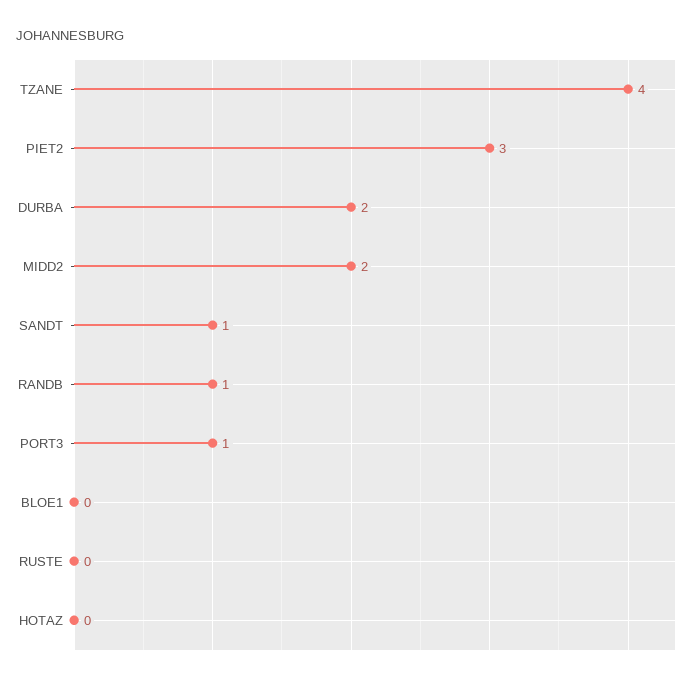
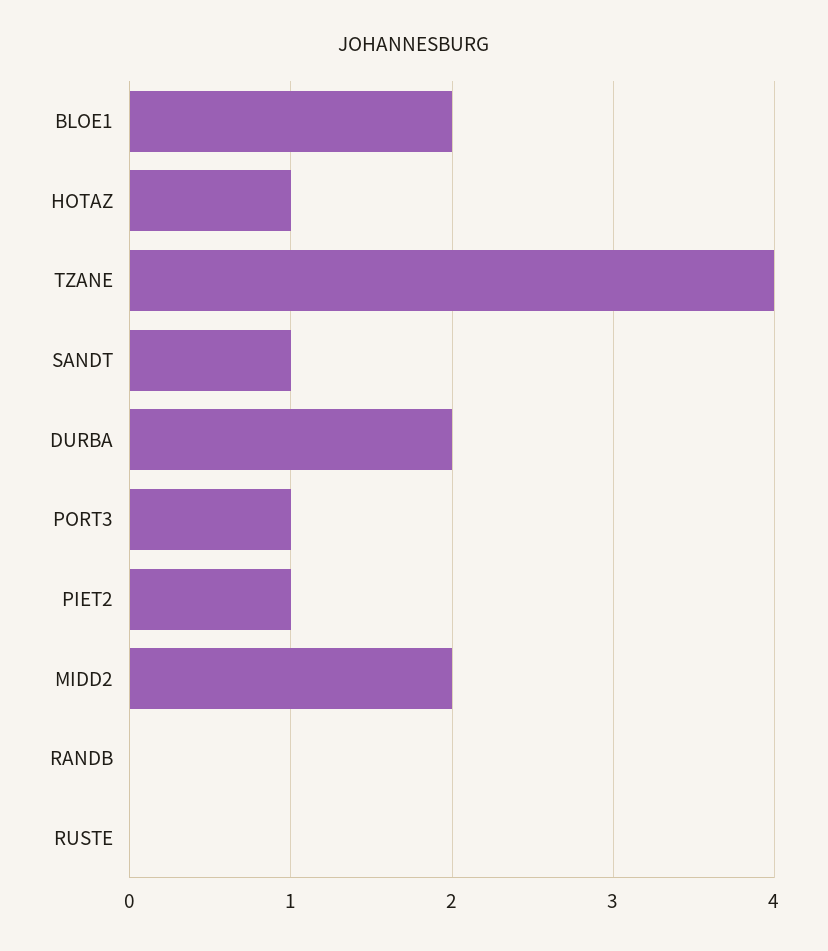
PIET2: 3 -> 1
RANDB: 1 -> 0
BLOE1: 0 -> 2
HOTAZ: 0 -> 1

